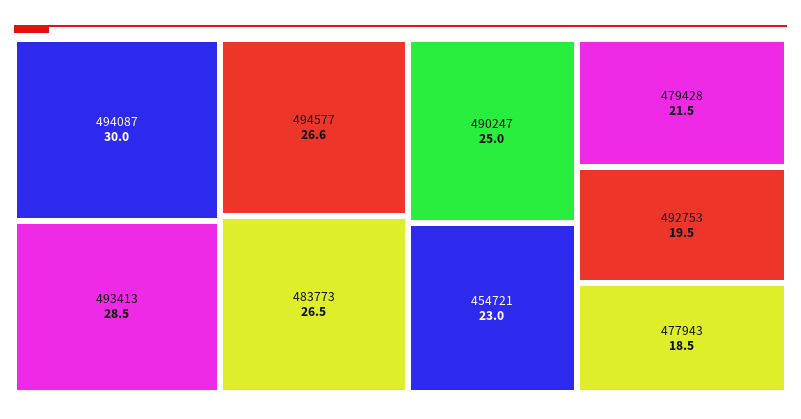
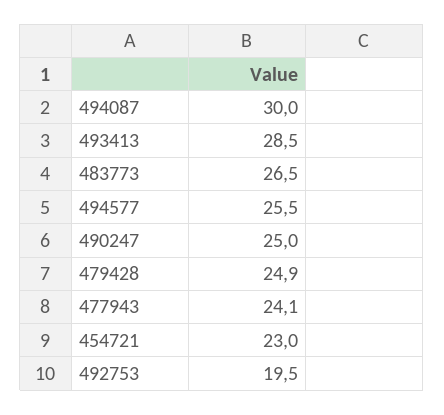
494577: 26.6 -> 25.5
479428: 21.5 -> 24.9
477943: 18.5 -> 24.1

